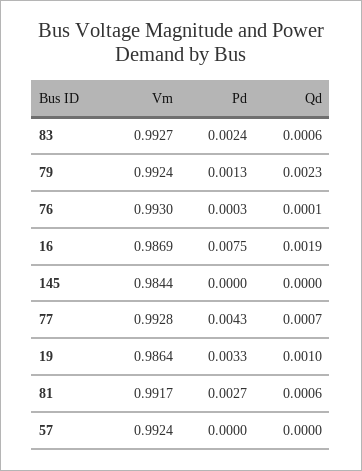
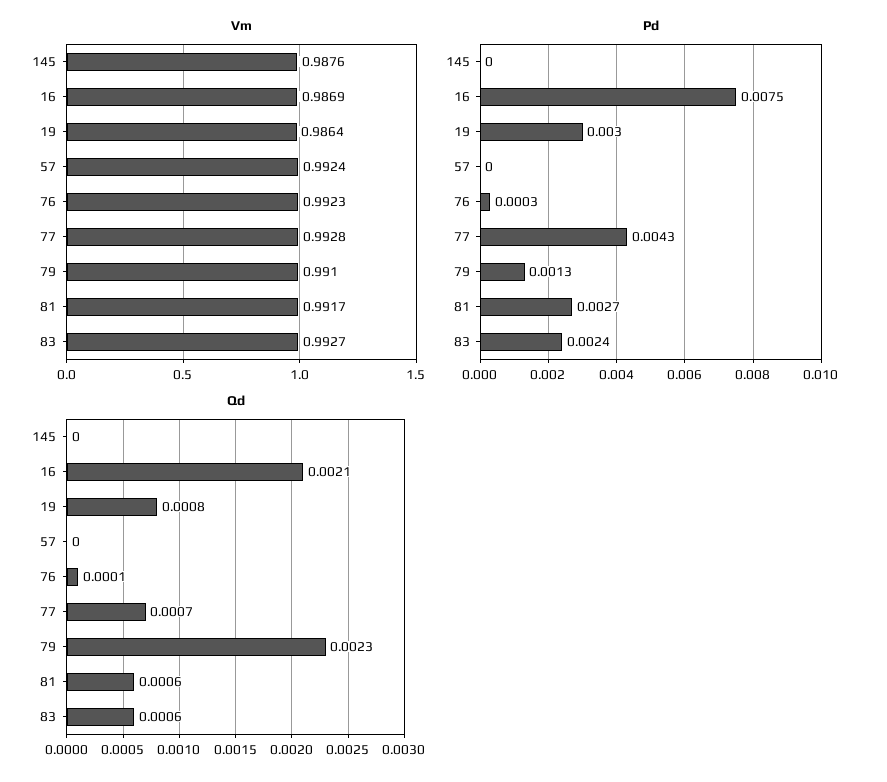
Vm, 79: 0.9924 -> 0.991
Vm, 76: 0.993 -> 0.9923
Qd, 16: 0.0019 -> 0.0021
Vm, 145: 0.9844 -> 0.9876
Pd, 19: 0.0033 -> 0.003
Qd, 19: 0.001 -> 0.0008

